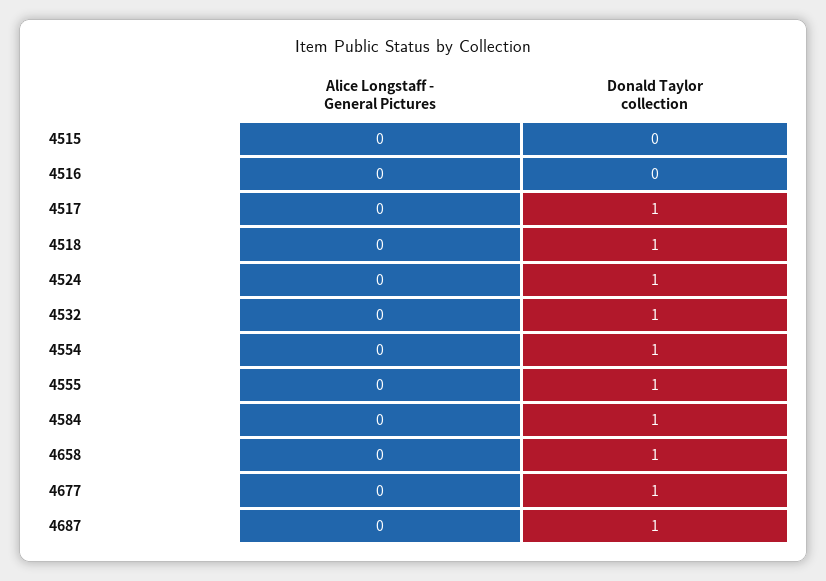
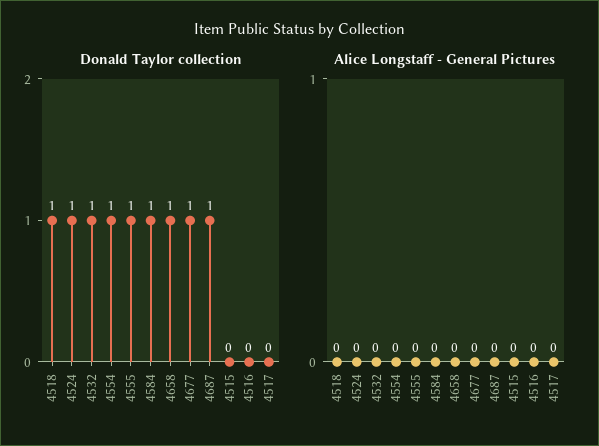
Donald Taylor collection, 4517: 1 -> 0

